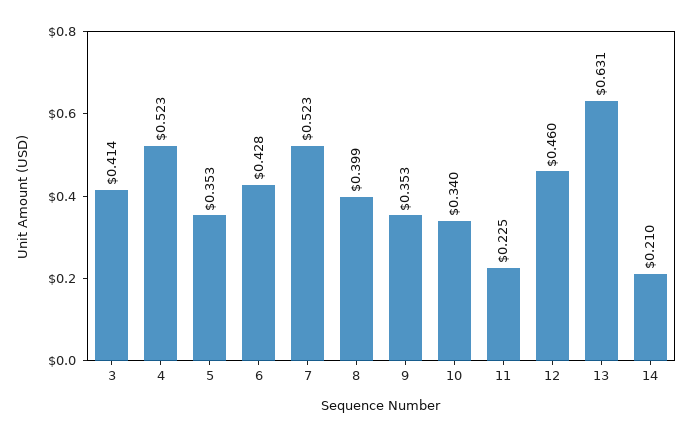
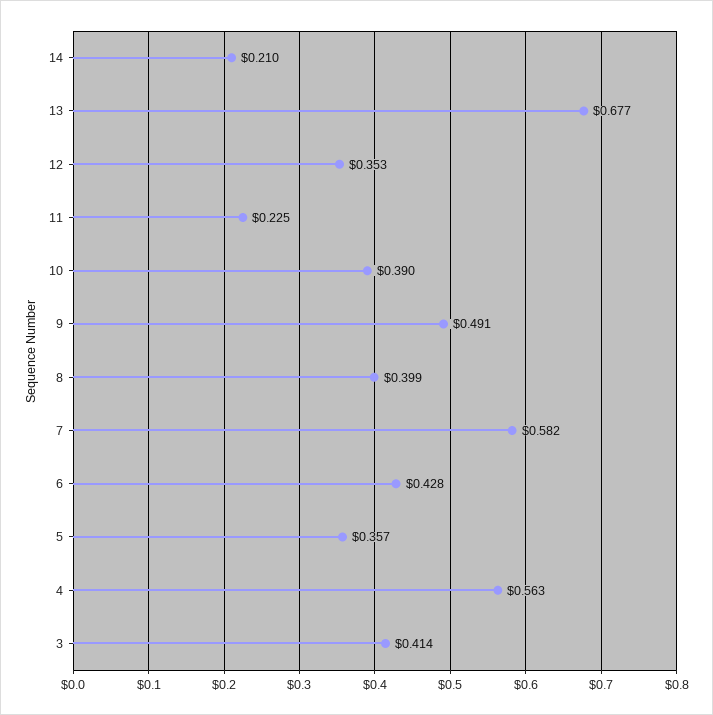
4: 0.523 -> 0.563
5: 0.353 -> 0.357
7: 0.523 -> 0.582
9: 0.353 -> 0.491
10: 0.34 -> 0.39
12: 0.46 -> 0.353
13: 0.631 -> 0.677

